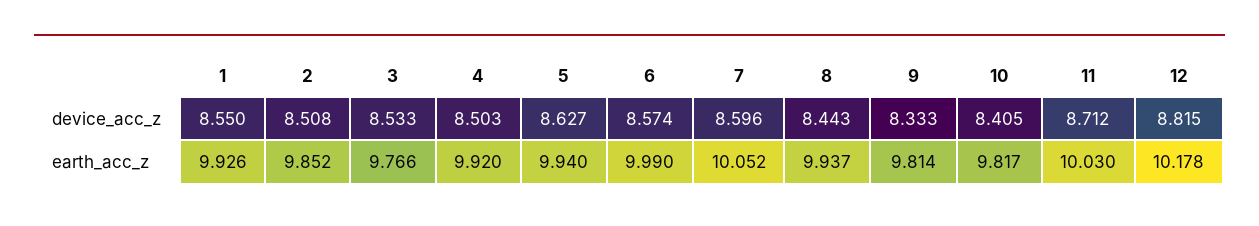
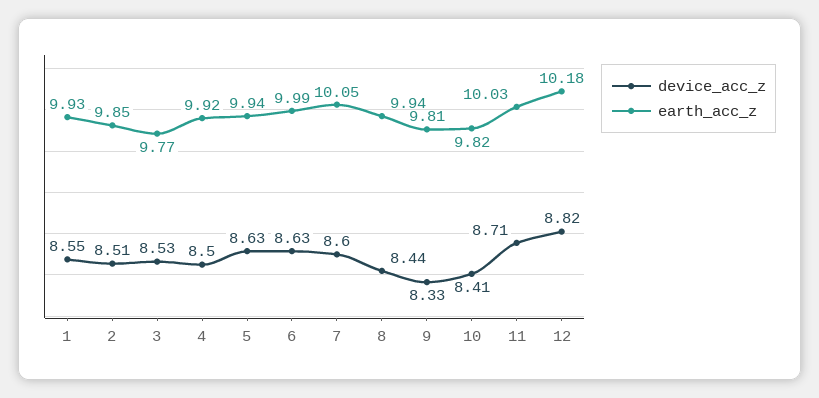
device_acc_z, 6: 8.574 -> 8.63

